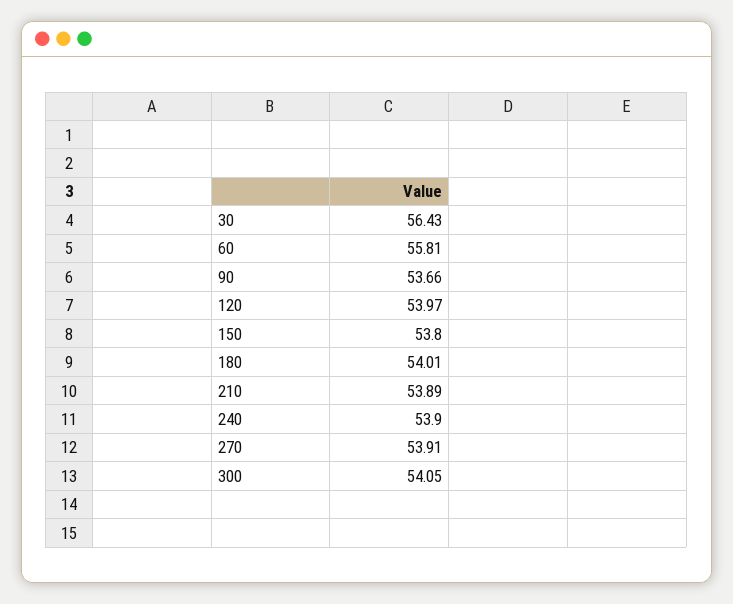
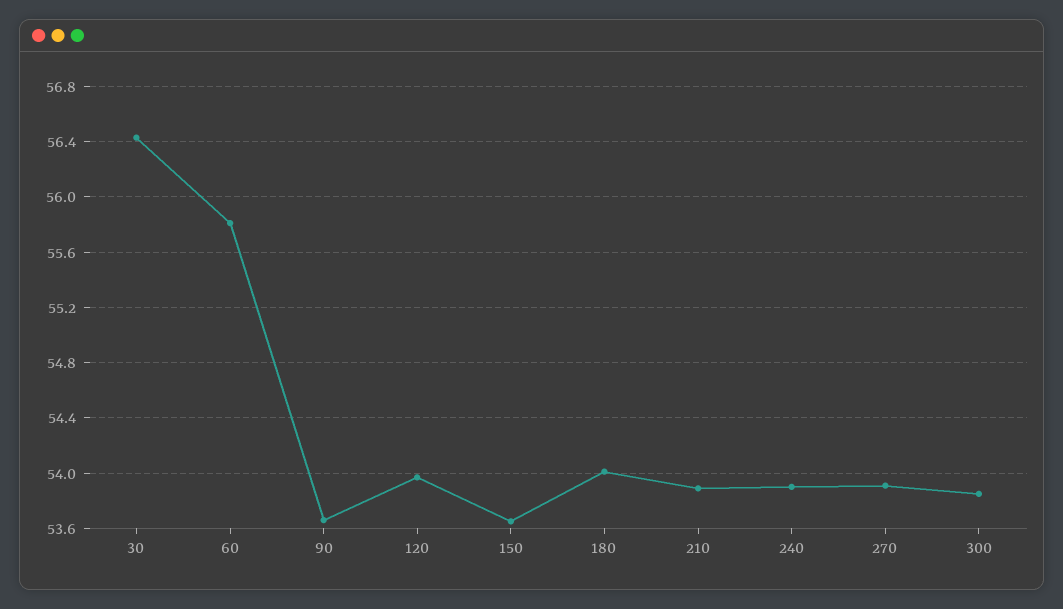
150: 53.8 -> 53.65
300: 54.05 -> 53.85

